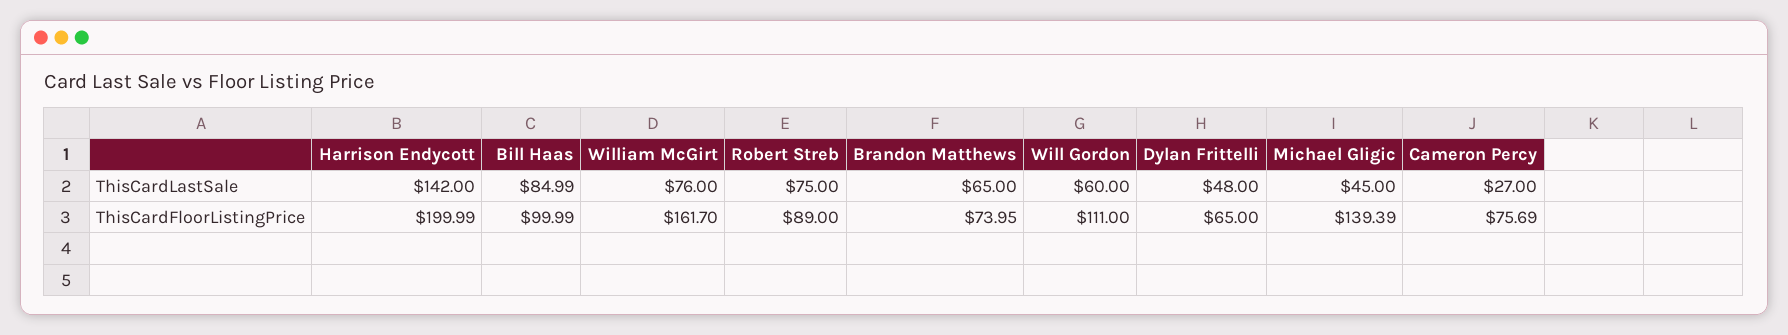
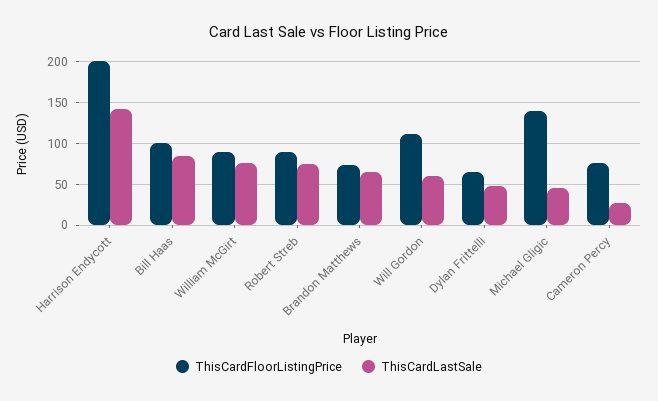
ThisCardFloorListingPrice, William McGirt: 161.7 -> 90

